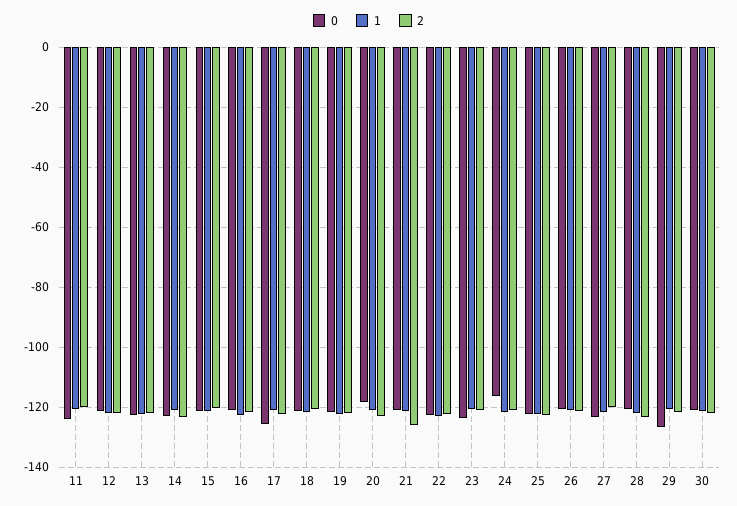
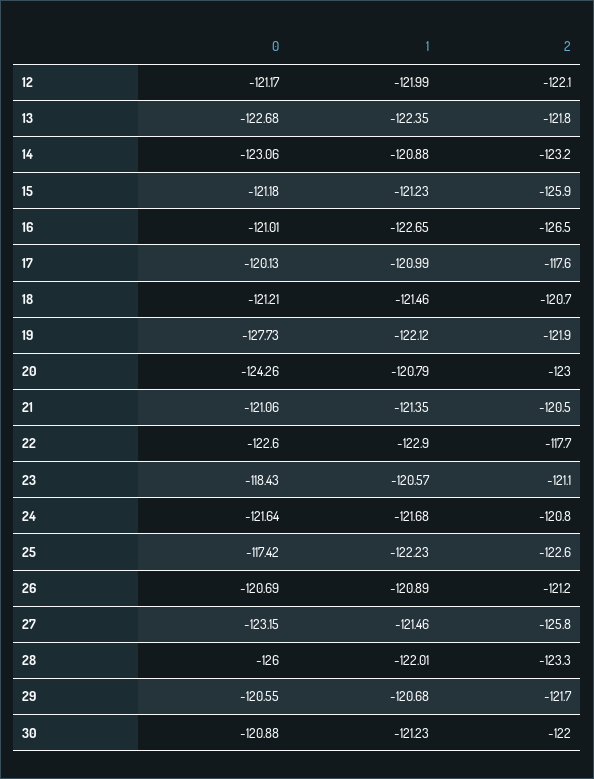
0, 11: -124 -> none
1, 11: -120 -> none
2, 11: -120 -> none
2, 15: -120 -> -125.9
2, 16: -122 -> -126.5
0, 17: -126 -> -120.13
2, 17: -122 -> -117.6
0, 19: -122 -> -127.73
0, 20: -118 -> -124.26
2, 21: -126 -> -120.5
2, 22: -122 -> -117.7
0, 23: -124 -> -118.43
0, 24: -116 -> -121.64
0, 25: -122 -> -117.42
2, 27: -120 -> -125.8
0, 28: -120 -> -126
0, 29: -126 -> -120.55

